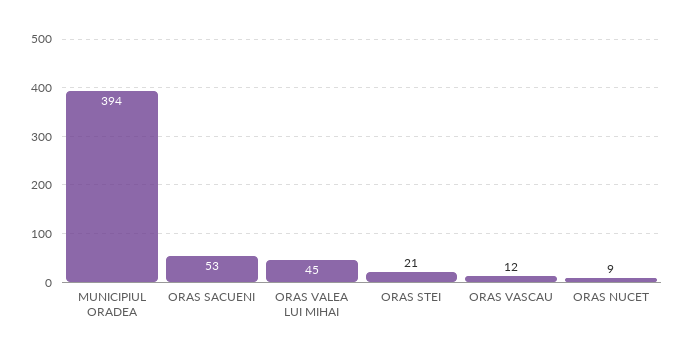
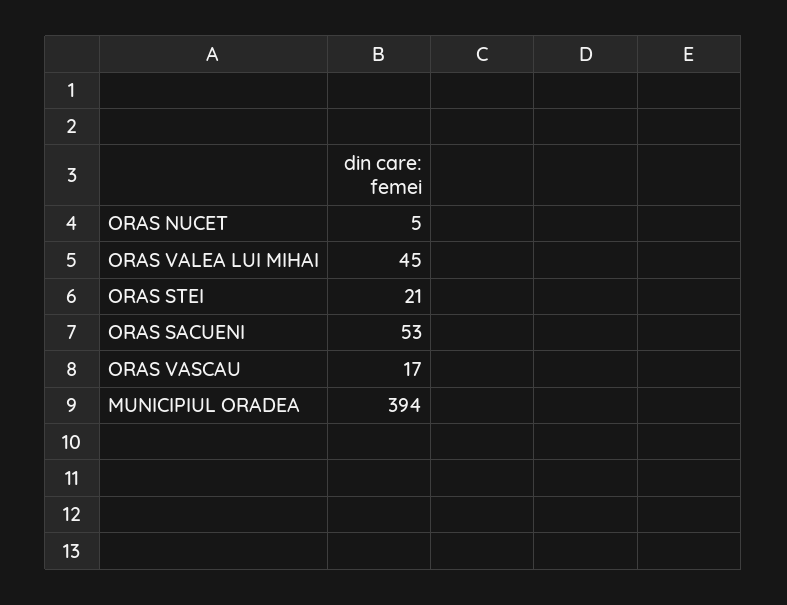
ORAS VASCAU: 12 -> 17
ORAS NUCET: 9 -> 5

